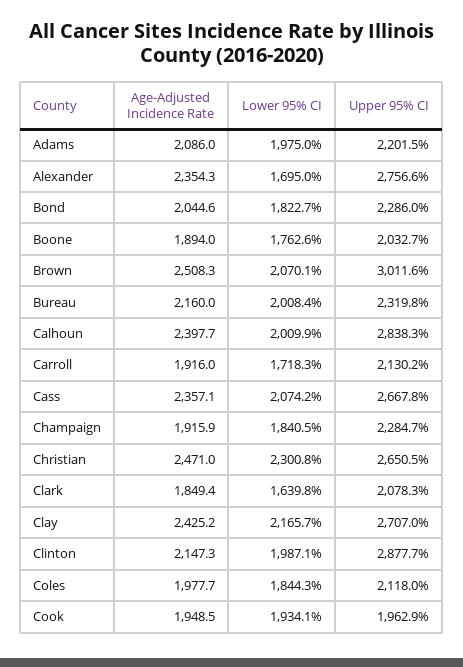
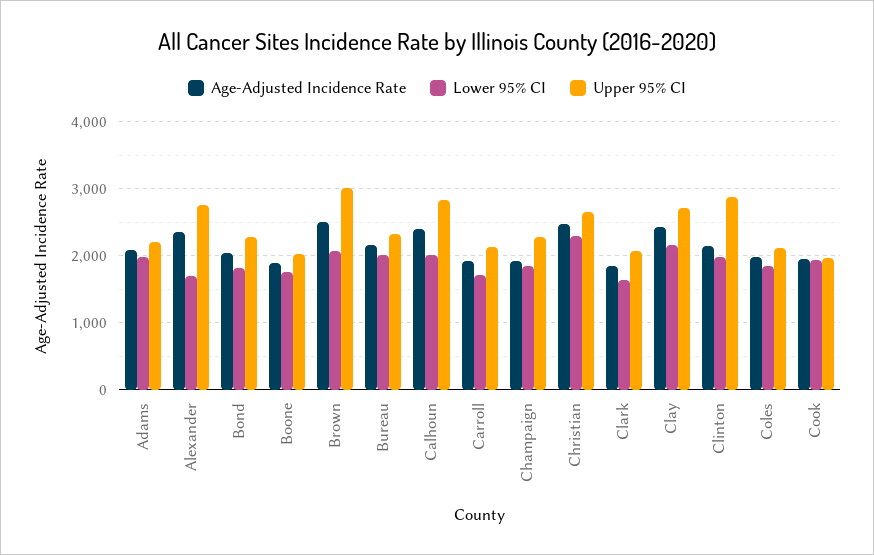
Age-Adjusted Incidence Rate, Cass: 2357.1 -> none
Lower 95% CI, Cass: 2074.2 -> none
Upper 95% CI, Cass: 2667.8 -> none

